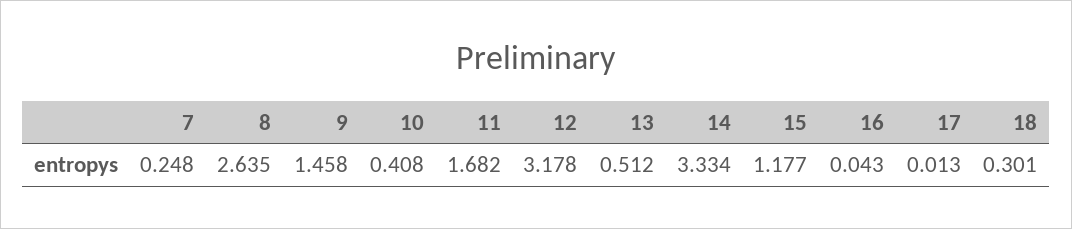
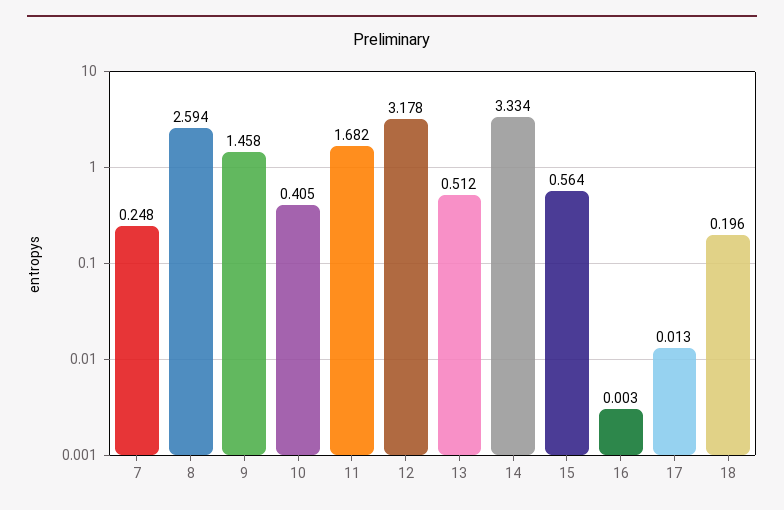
8: 2.635 -> 2.594
10: 0.408 -> 0.405
15: 1.177 -> 0.564
16: 0.043 -> 0.003
18: 0.301 -> 0.196

